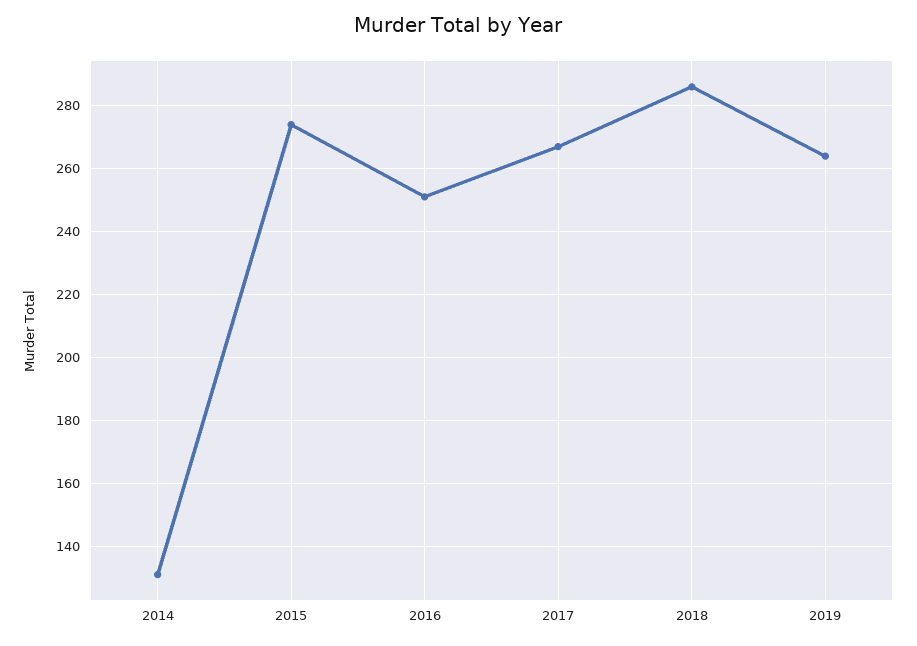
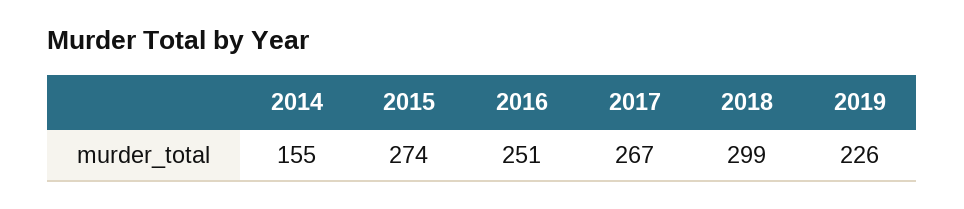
2014: 130 -> 155
2018: 285 -> 299
2019: 265 -> 226

